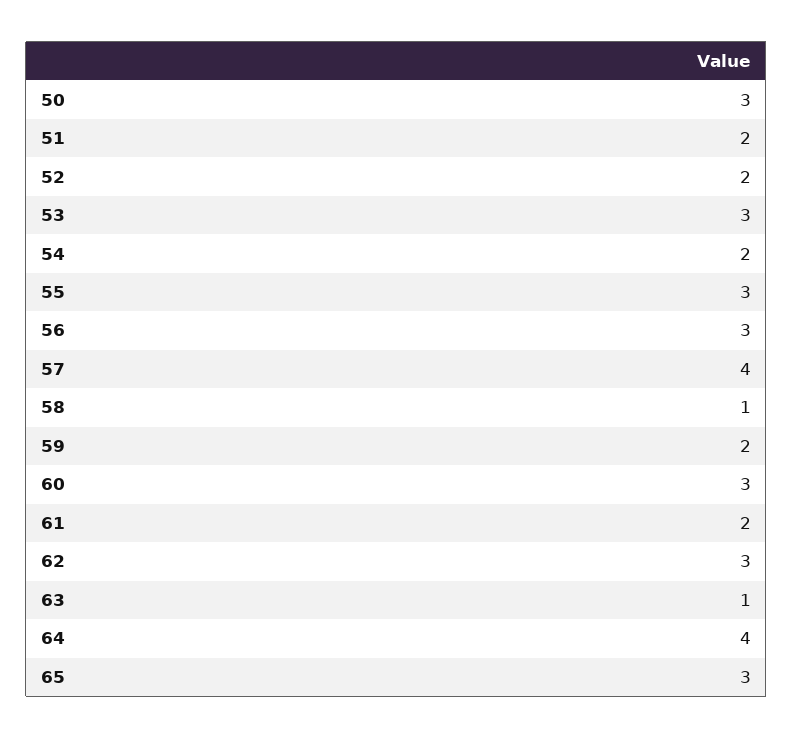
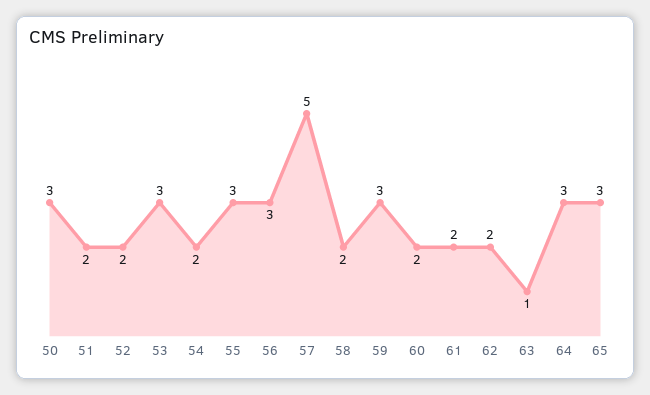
57: 4 -> 5
58: 1 -> 2
59: 2 -> 3
60: 3 -> 2
62: 3 -> 2
64: 4 -> 3

